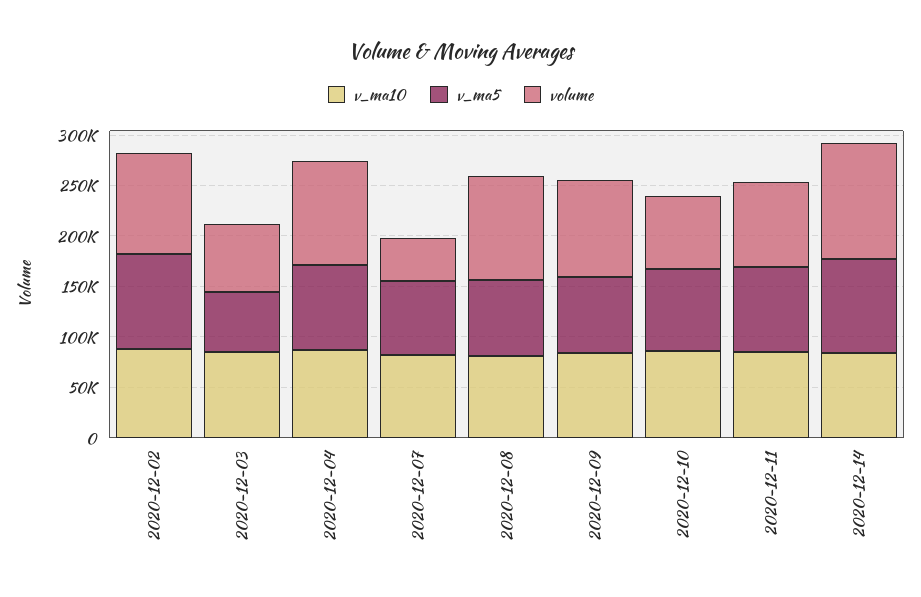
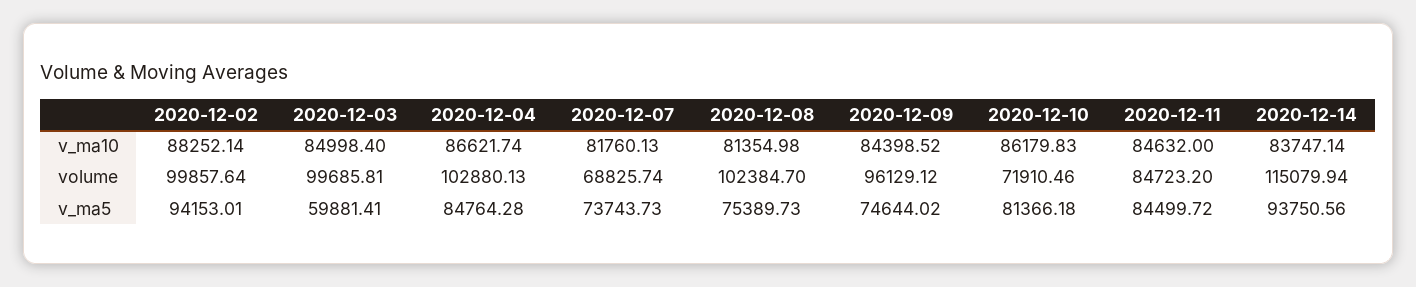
volume, 2020-12-03: 70000 -> 99685.81
volume, 2020-12-07: 40000 -> 68825.74

